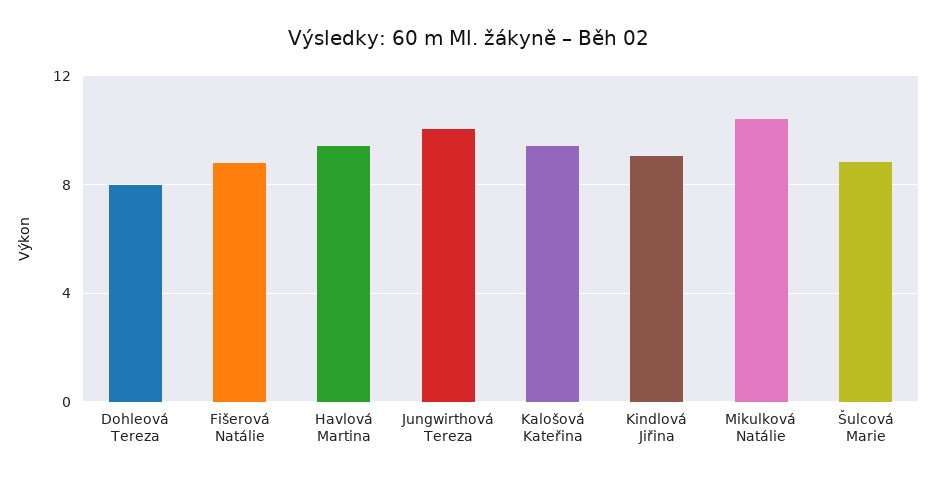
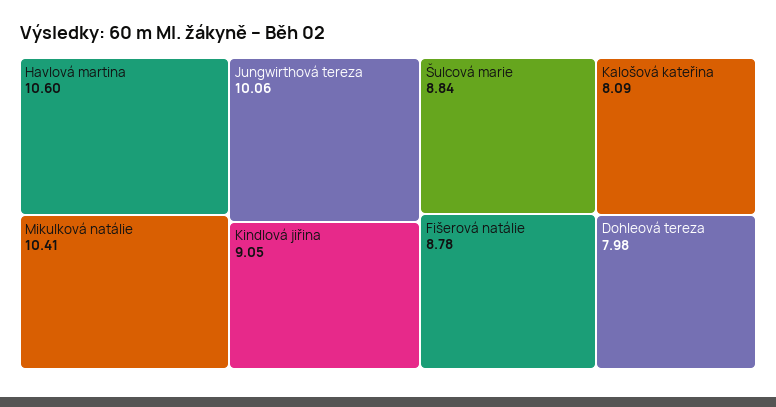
Havlová Martina: 9.5 -> 10.6
Kalošová Kateřina: 9.5 -> 8.09

